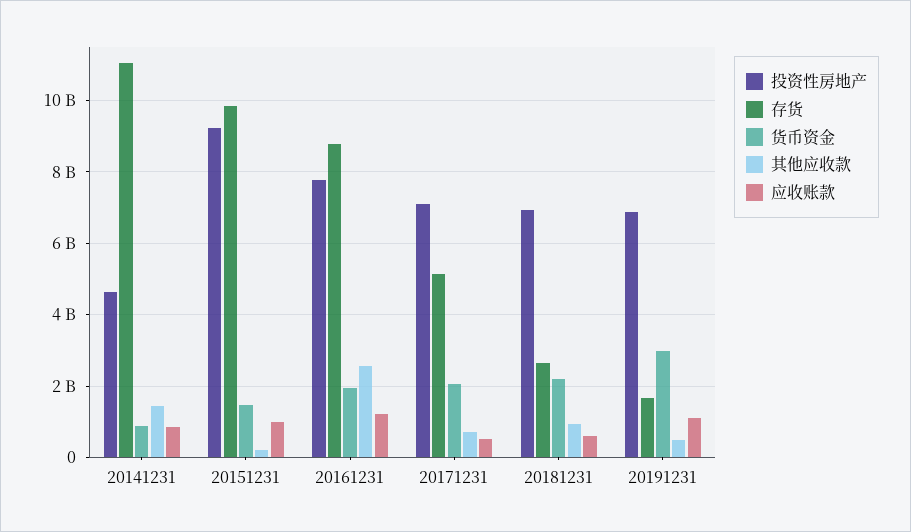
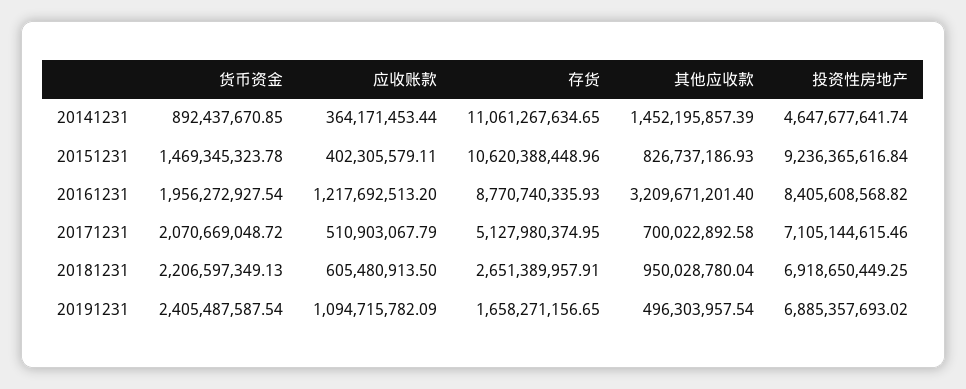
应收账款, 20141231: 800000000 -> 364171453.44
存货, 20151231: 9800000000 -> 10620388448.96
其他应收款, 20151231: 200000000 -> 826737186.93
应收账款, 20151231: 1000000000 -> 402305579.11
投资性房地产, 20161231: 7800000000 -> 8405608568.82
其他应收款, 20161231: 2600000000 -> 3209671201.4
货币资金, 20191231: 3000000000 -> 2405487587.54

